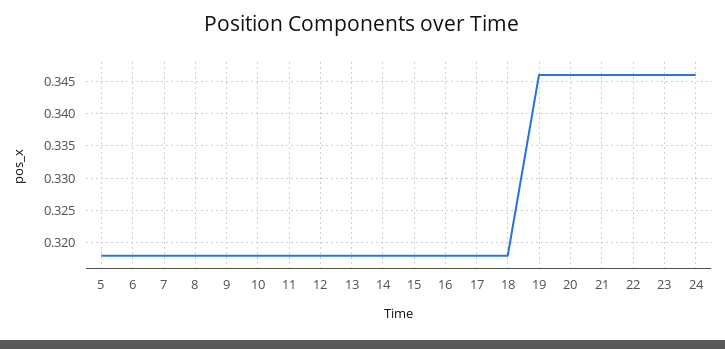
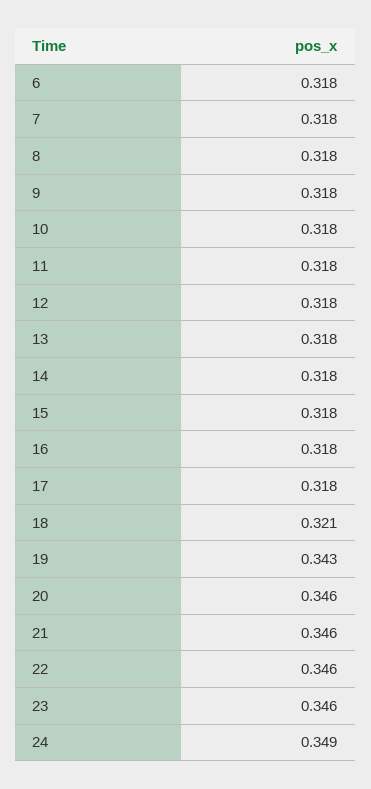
5: 0.318 -> none
18: 0.318 -> 0.321
19: 0.346 -> 0.343
24: 0.346 -> 0.349

